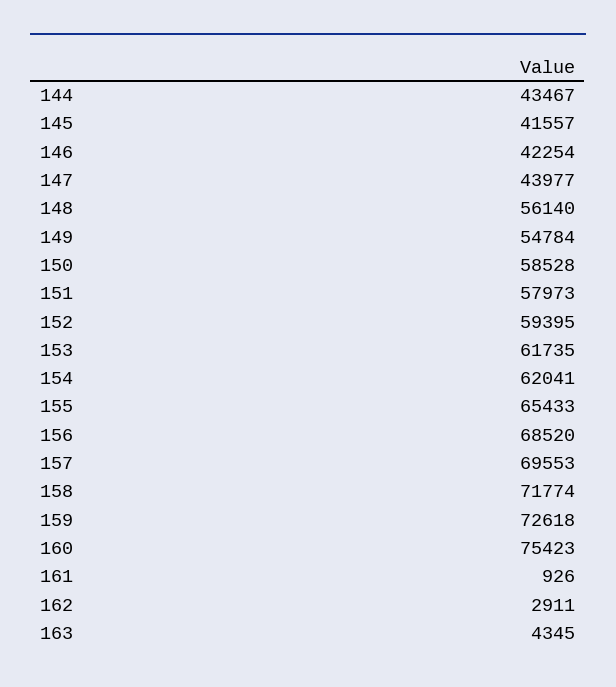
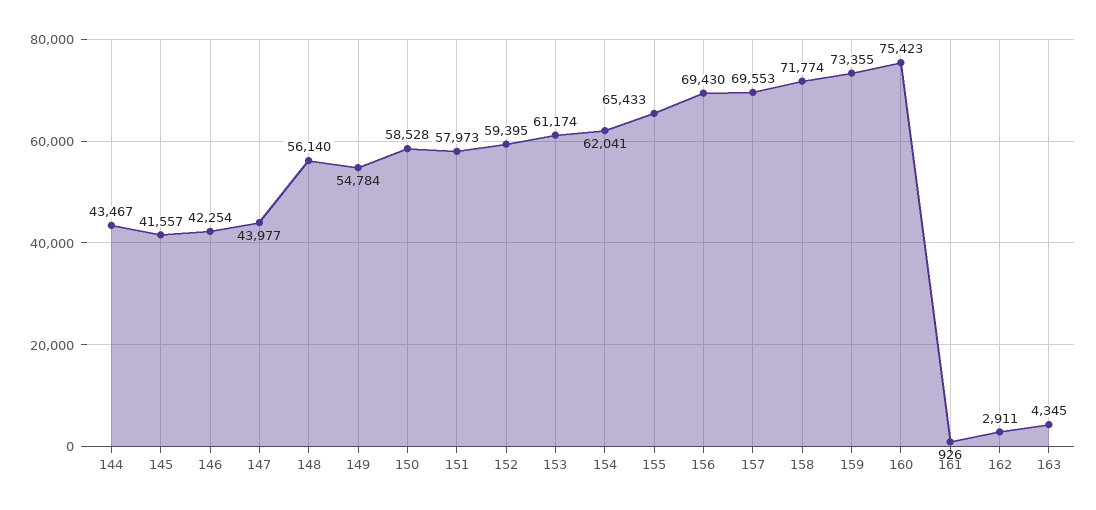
153: 61735 -> 61174
156: 68520 -> 69430
159: 72618 -> 73355

